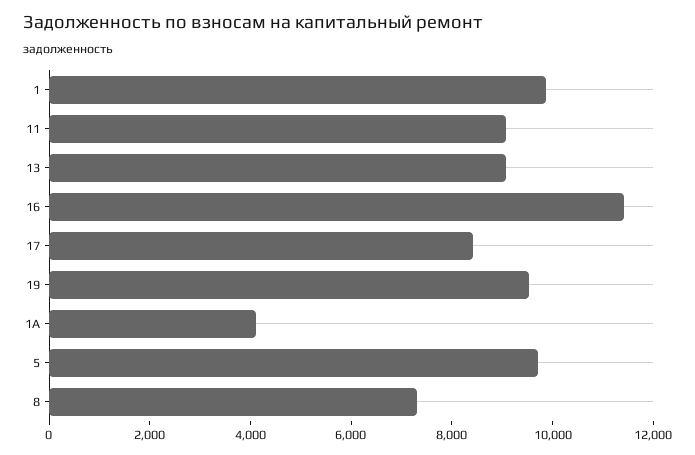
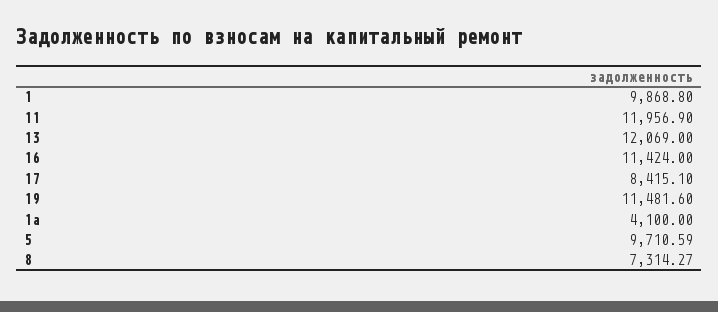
11: 9000 -> 11956.9
13: 9000 -> 12069
19: 9500 -> 11481.6

